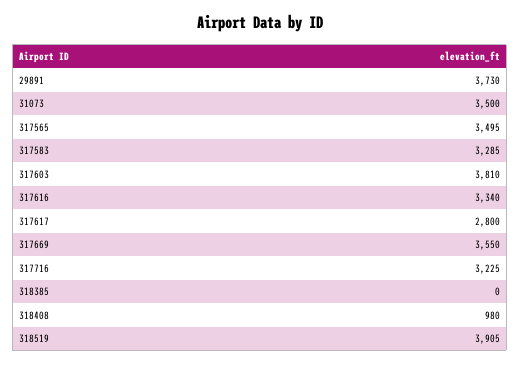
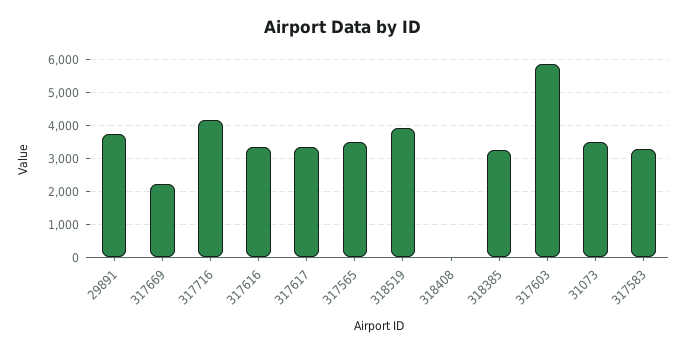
317603: 3810 -> 5800
317617: 2800 -> 3400
317669: 3550 -> 2200
317716: 3225 -> 4200
318385: 0 -> 3200
318408: 980 -> 0

